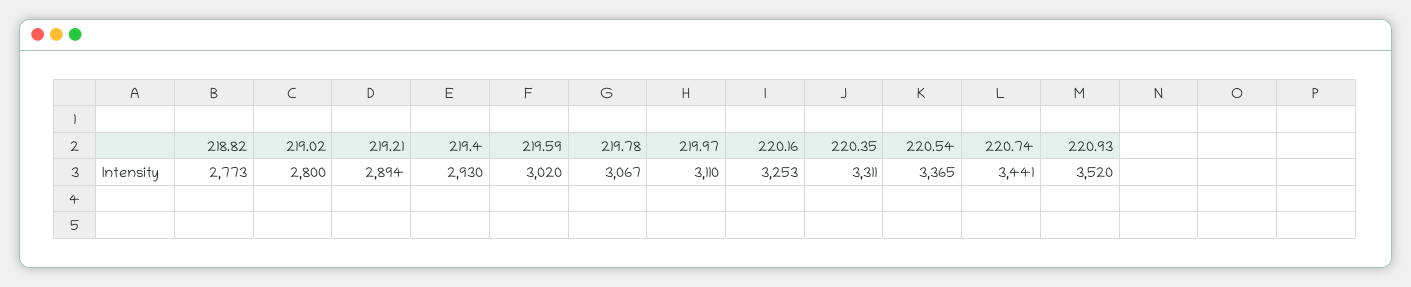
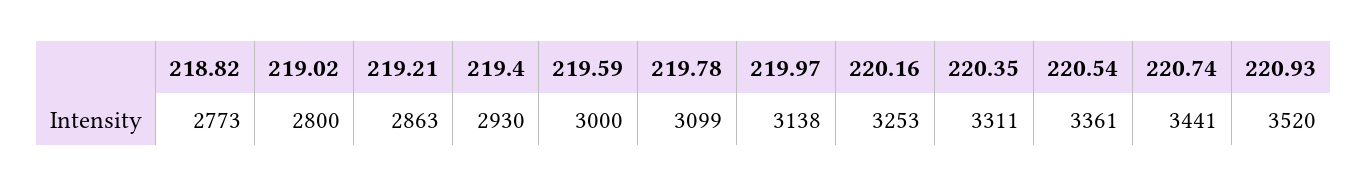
219.21: 2894 -> 2863
219.59: 3020 -> 3000
219.78: 3067 -> 3099
219.97: 3110 -> 3138
220.54: 3365 -> 3361

